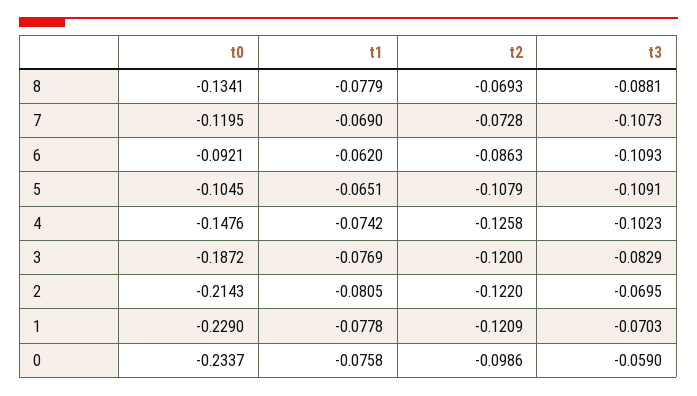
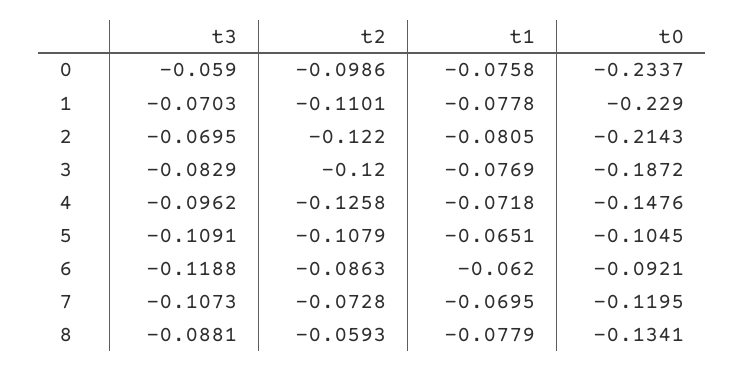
t2, 8: -0.0693 -> -0.0593
t1, 7: -0.069 -> -0.0695
t3, 6: -0.1093 -> -0.1188
t1, 4: -0.0742 -> -0.0718
t3, 4: -0.1023 -> -0.0962
t2, 1: -0.1209 -> -0.1101

